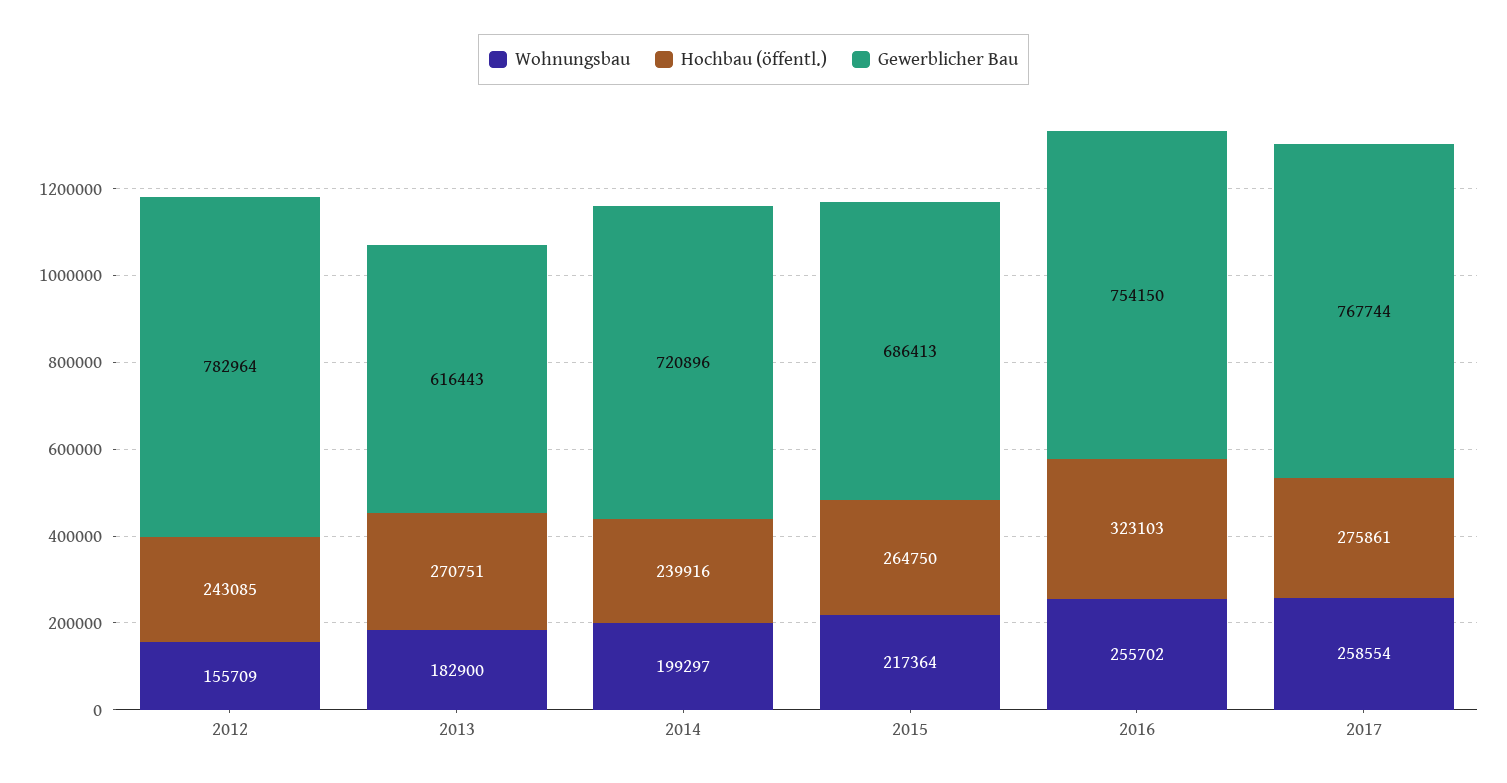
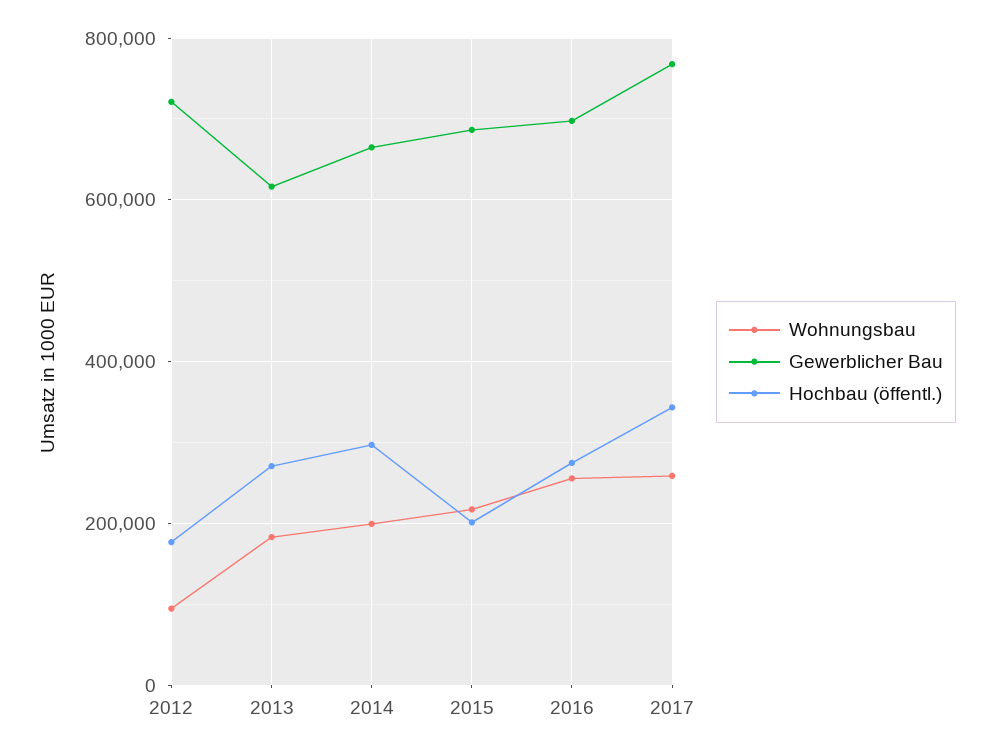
Wohnungsbau, 2012: 155709 -> 100000
Hochbau (öffentl.), 2012: 243085 -> 180000
Gewerblicher Bau, 2012: 782964 -> 720000
Hochbau (öffentl.), 2014: 239916 -> 300000
Gewerblicher Bau, 2014: 720896 -> 660000
Hochbau (öffentl.), 2015: 264750 -> 200000
Hochbau (öffentl.), 2016: 323103 -> 280000
Gewerblicher Bau, 2016: 754150 -> 700000
Hochbau (öffentl.), 2017: 275861 -> 340000

